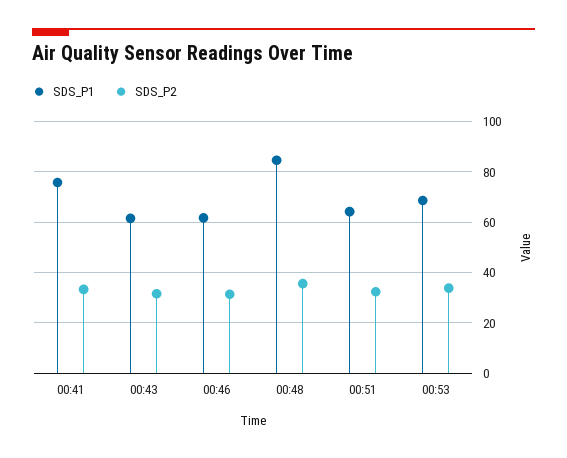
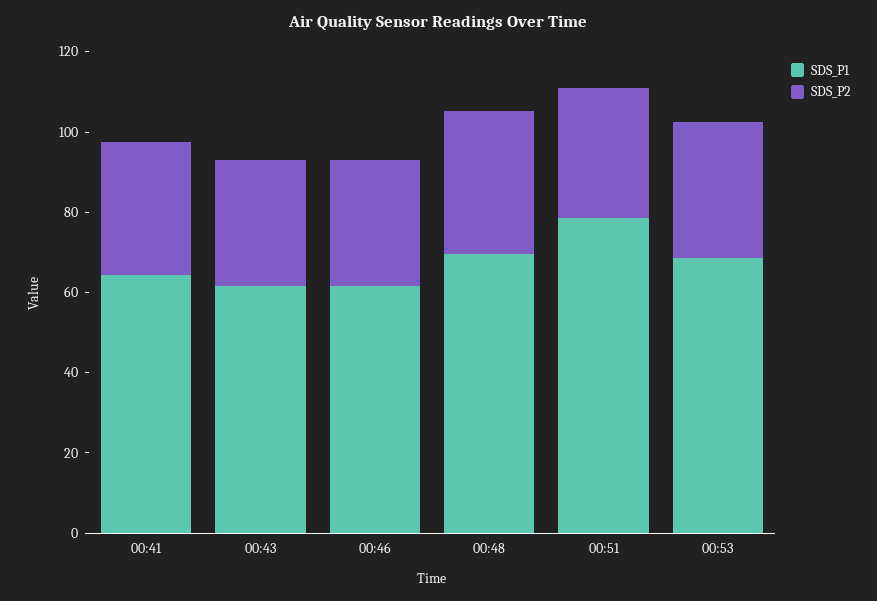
SDS_P1, 00:41: 75 -> 65
SDS_P1, 00:48: 85 -> 70
SDS_P1, 00:51: 65 -> 80

